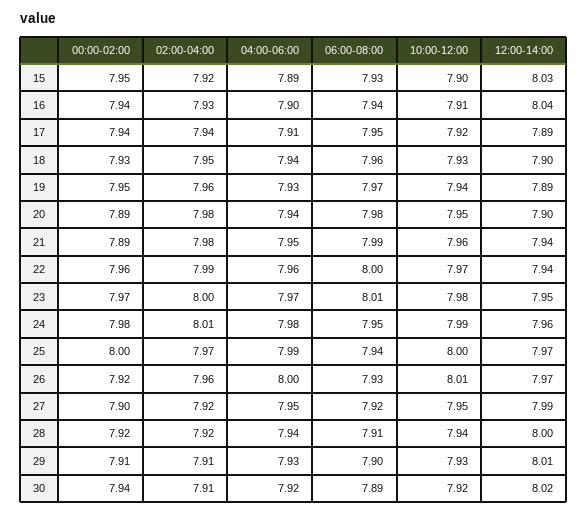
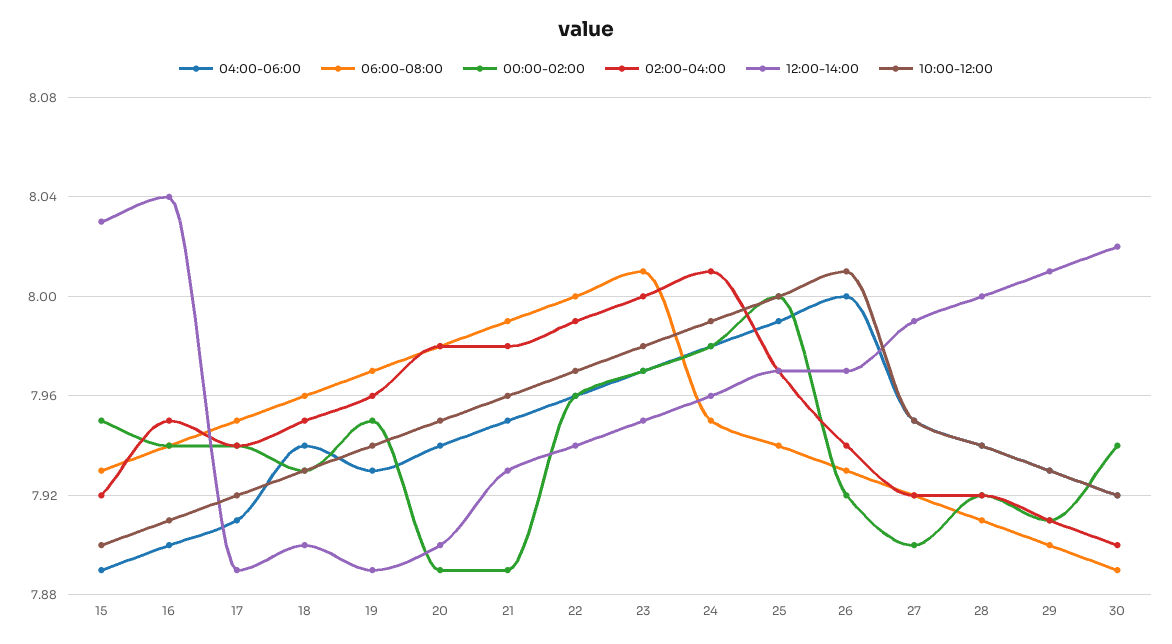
02:00-04:00, 16: 7.93 -> 7.95
12:00-14:00, 21: 7.94 -> 7.93
02:00-04:00, 26: 7.96 -> 7.94
02:00-04:00, 30: 7.91 -> 7.9

